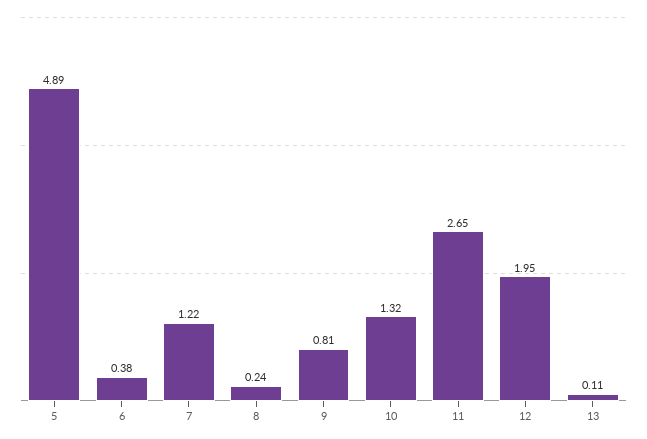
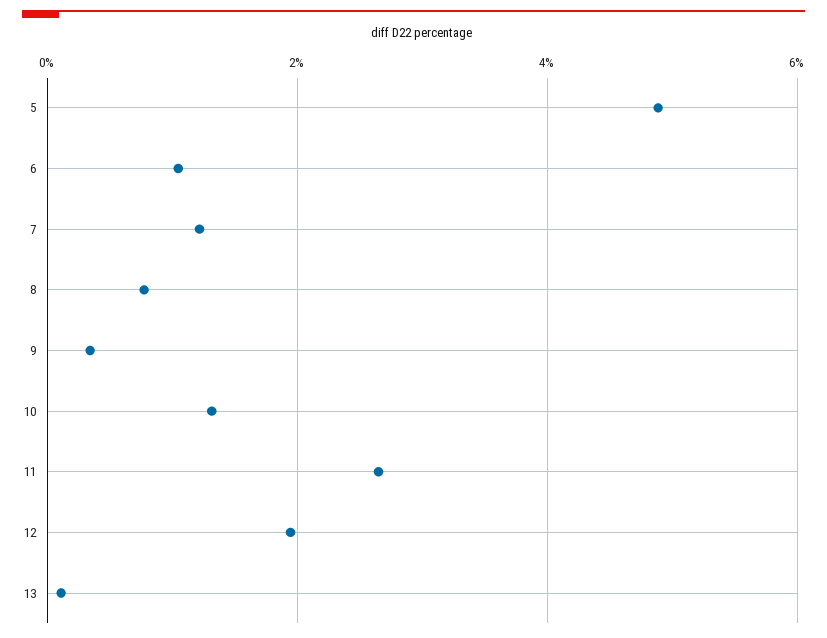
6: 0.38 -> 1
8: 0.24 -> 0.8
9: 0.81 -> 0.4

